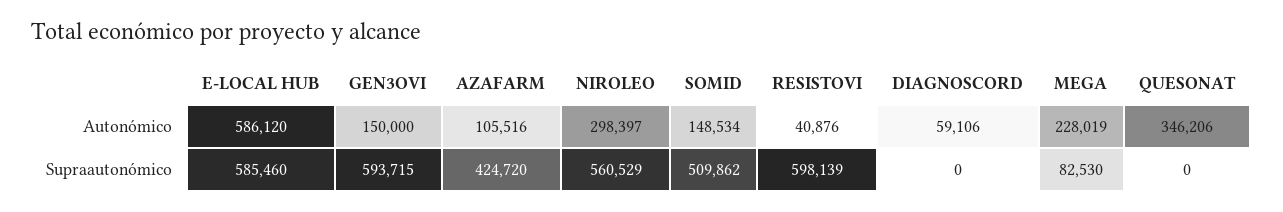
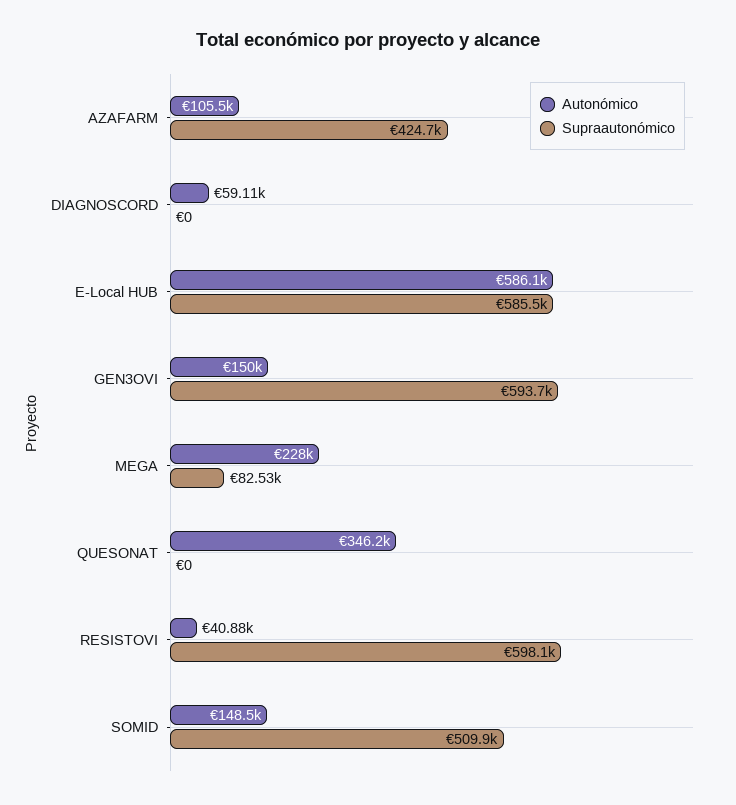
Autonómico, NIROLEO: 298397 -> none
Supraautonómico, NIROLEO: 560529 -> none

